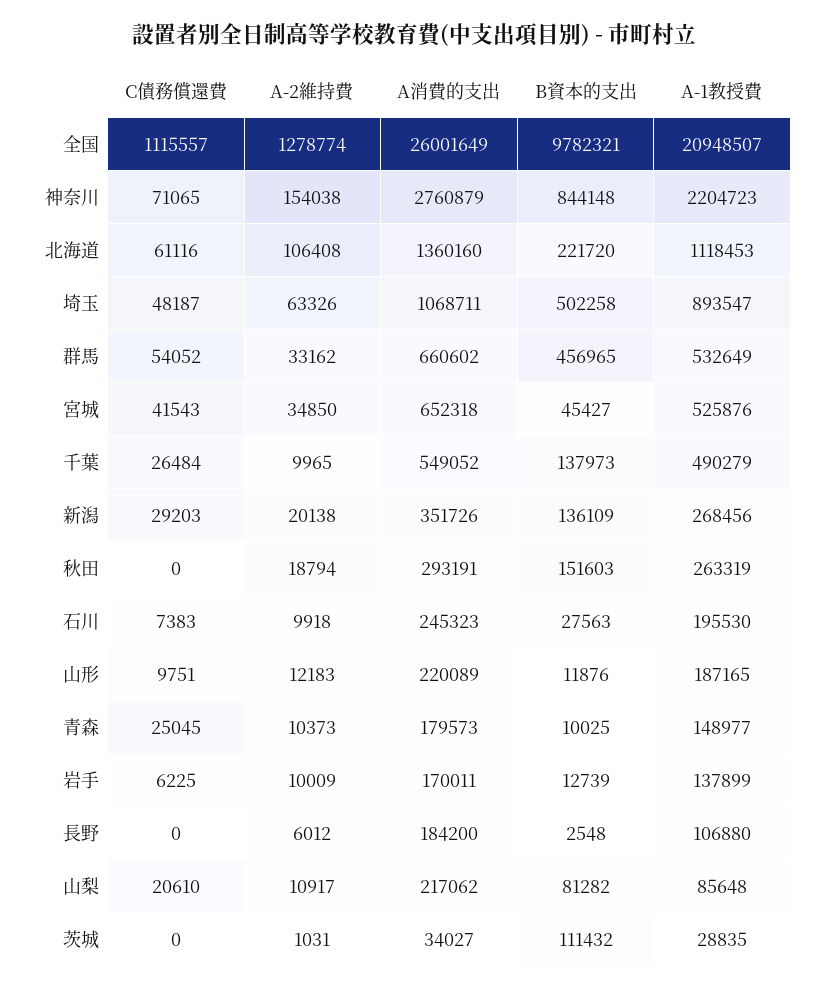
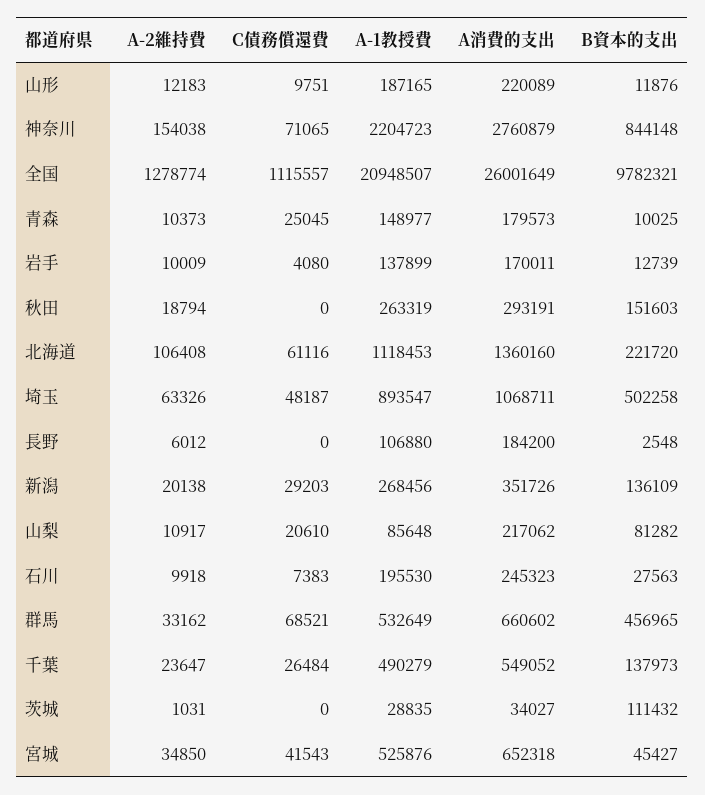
C債務償還費, 群馬: 54052 -> 68521
A-2維持費, 千葉: 9965 -> 23647
C債務償還費, 岩手: 6225 -> 4080

